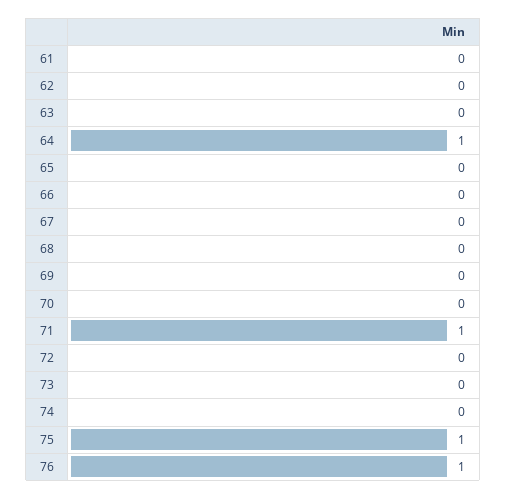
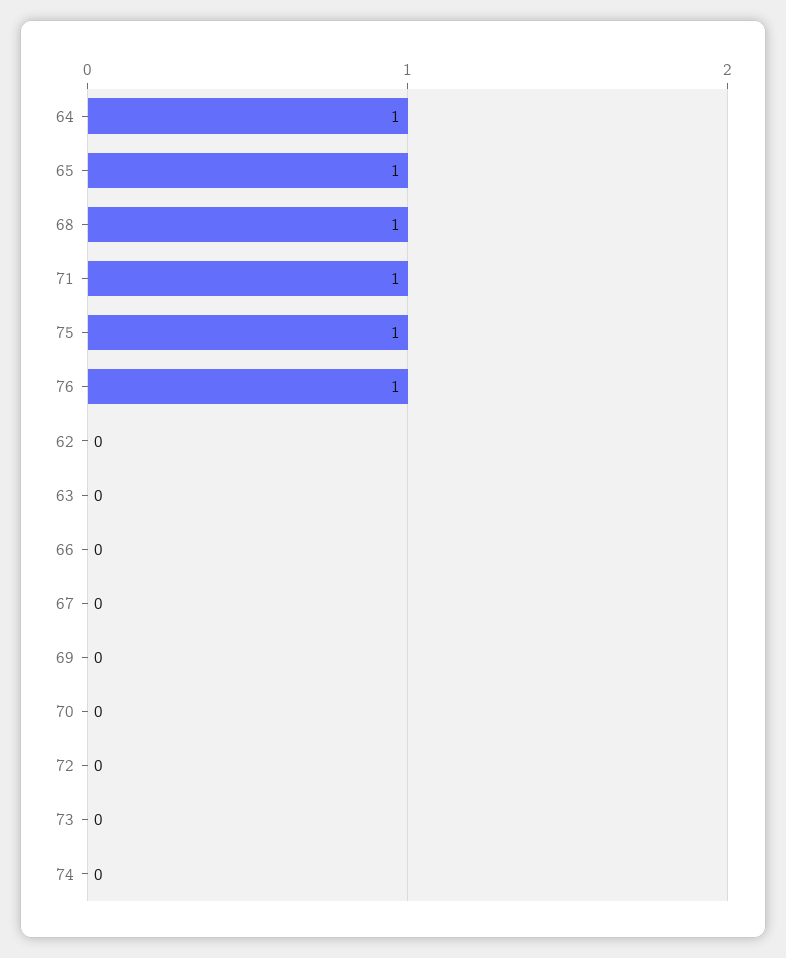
61: 0 -> none
65: 0 -> 1
68: 0 -> 1

